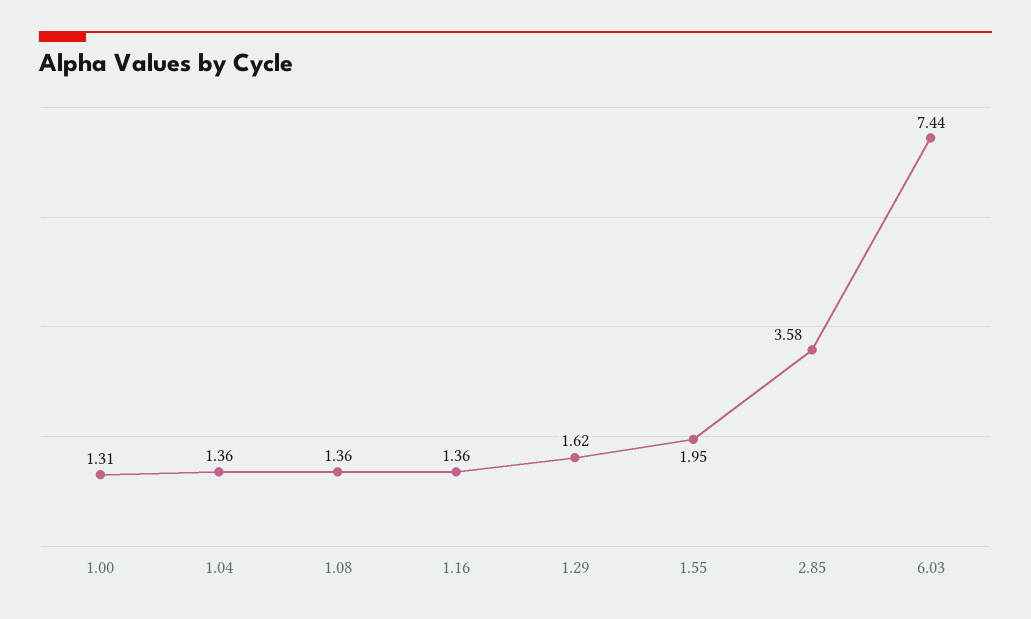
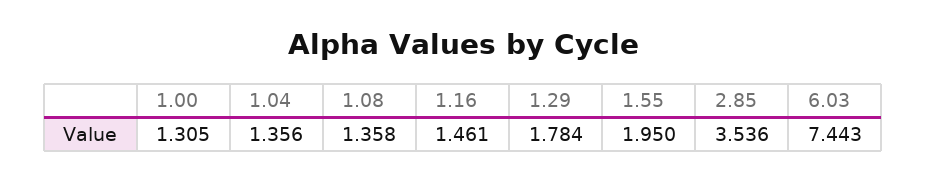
1.16: 1.36 -> 1.461
1.29: 1.62 -> 1.784
2.85: 3.58 -> 3.536

